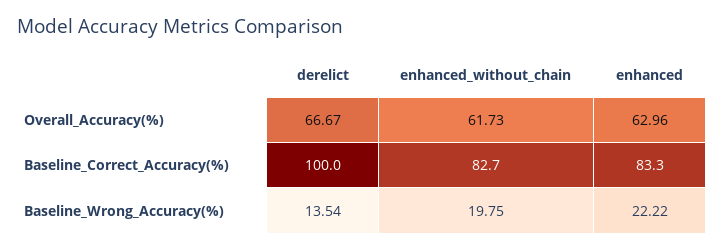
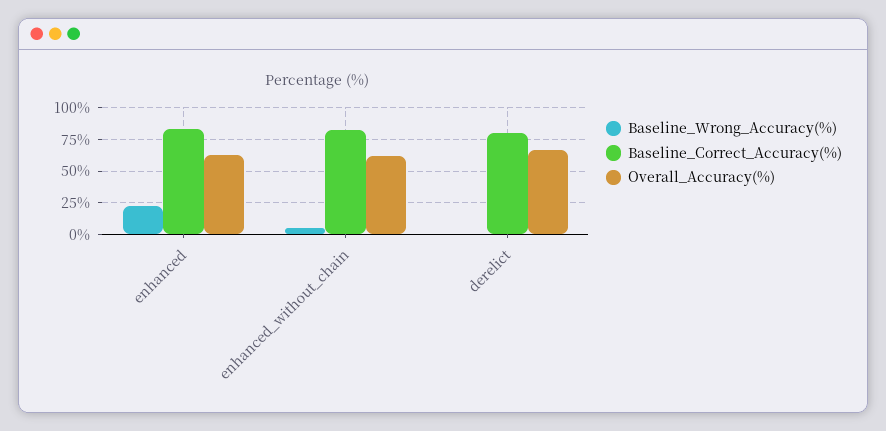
Baseline_Correct_Accuracy(%), derelict: 100 -> 80
Baseline_Wrong_Accuracy(%), derelict: 13.54 -> 0
Baseline_Wrong_Accuracy(%), enhanced_without_chain: 19.75 -> 5

